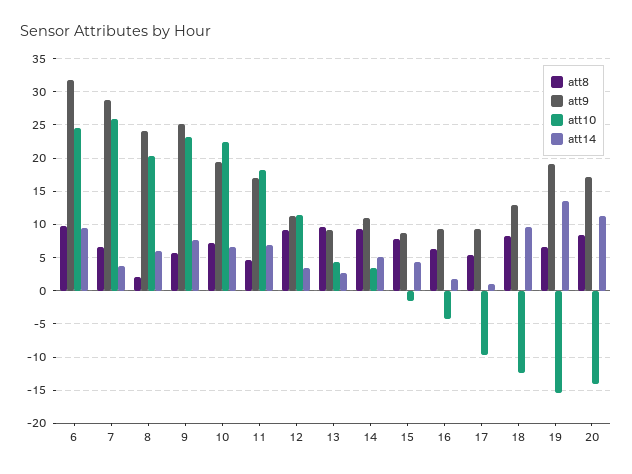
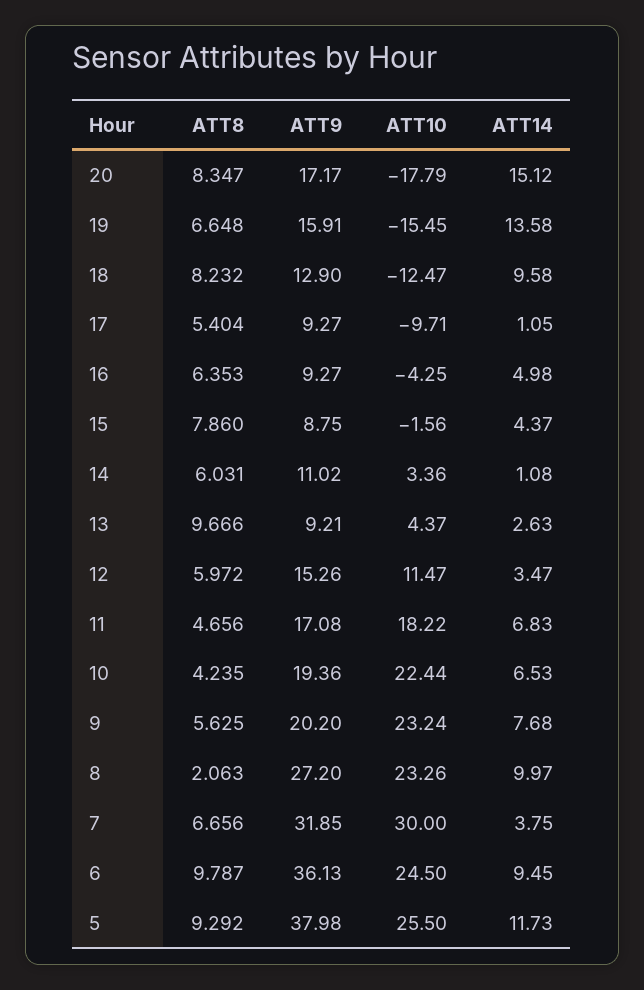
att9, 6: 32 -> 36.13
att9, 7: 29 -> 31.85
att10, 7: 26 -> 30
att9, 8: 24 -> 27.2
att10, 8: 20 -> 23.26
att14, 8: 6 -> 9.97
att9, 9: 25 -> 20.2
att8, 10: 7 -> 4.235
att8, 12: 9 -> 5.972
att9, 12: 11 -> 15.26
att8, 14: 9 -> 6.031
att14, 14: 5 -> 1.08
att14, 16: 2 -> 4.98
att9, 19: 19 -> 15.91
att10, 20: -14 -> -17.79
att14, 20: 11 -> 15.12
att8, 5: none -> 9.292
att9, 5: none -> 37.98
att10, 5: none -> 25.5
att14, 5: none -> 11.73

